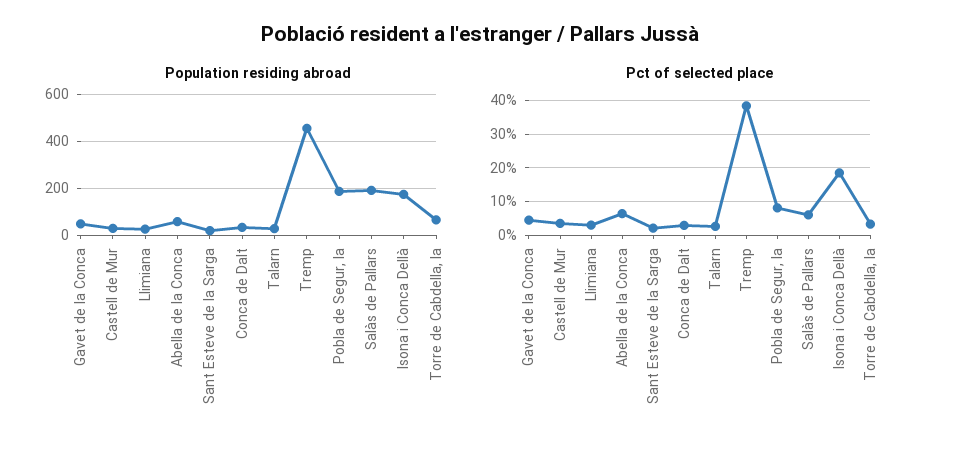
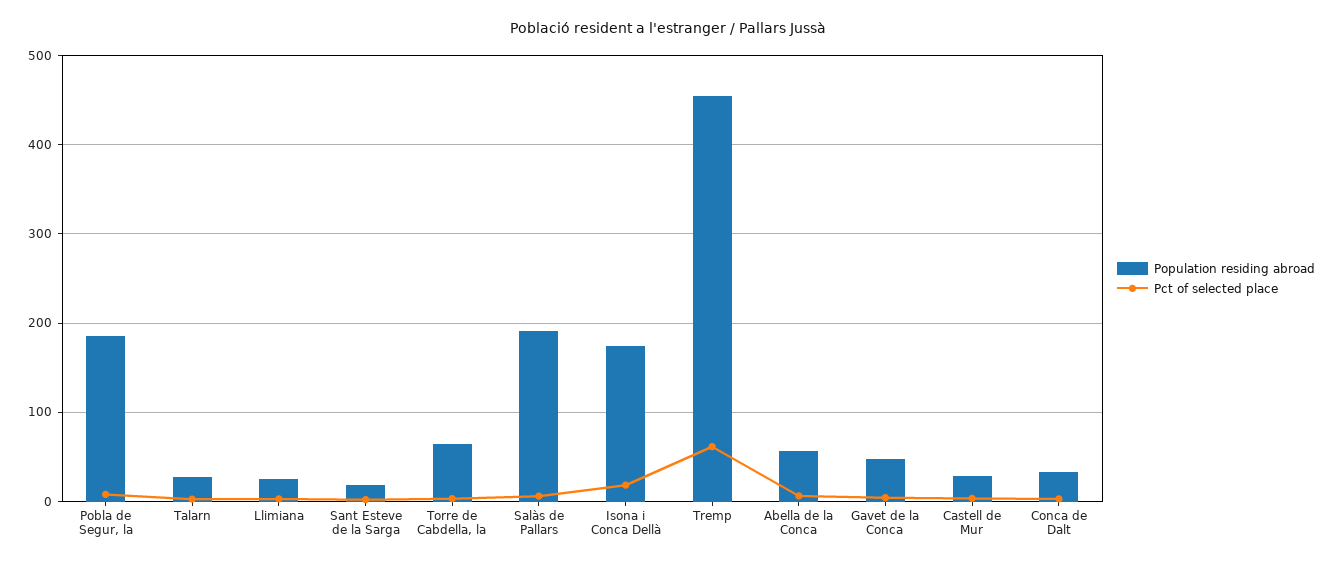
Pct of selected place, Tremp: 38 -> 60

